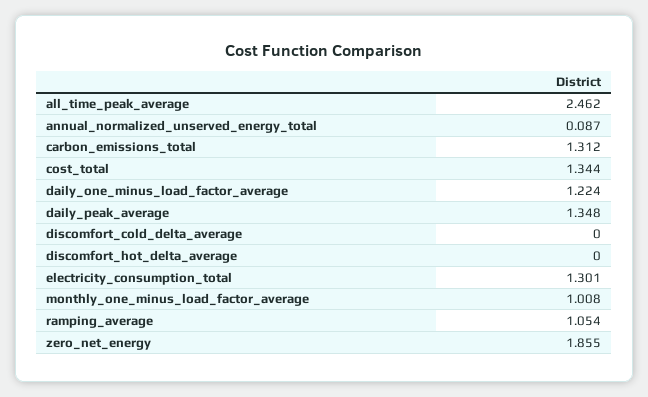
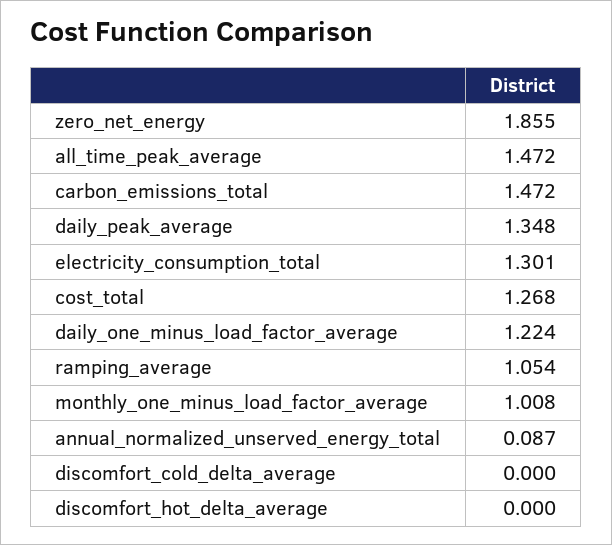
all_time_peak_average: 2.462 -> 1.472
carbon_emissions_total: 1.312 -> 1.472
cost_total: 1.344 -> 1.268

